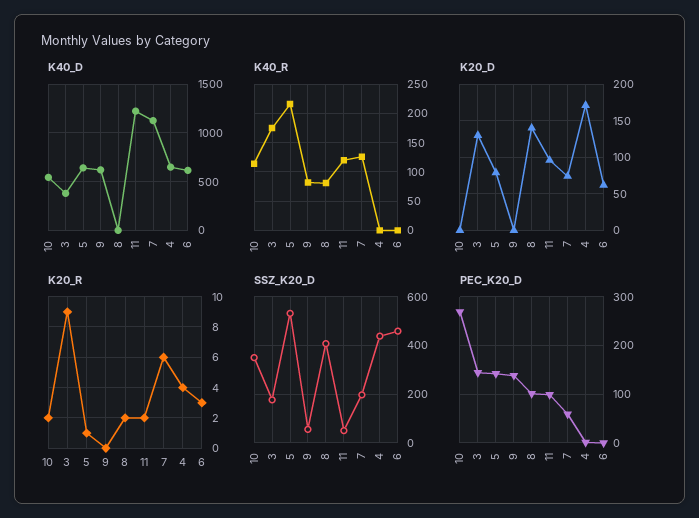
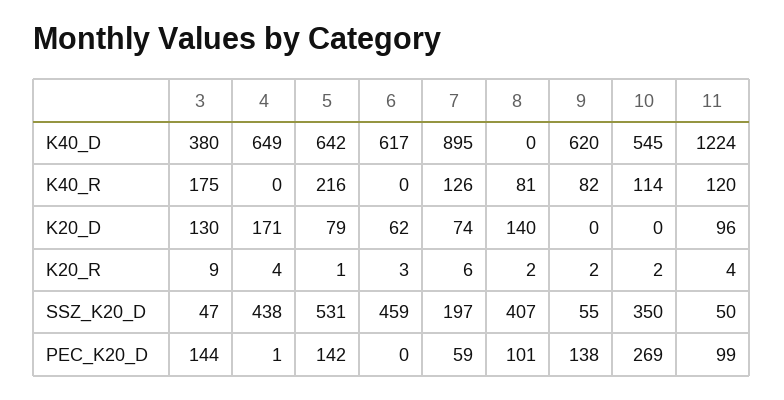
K40_D, 7: 1100 -> 895
K20_R, 9: 0 -> 2
K20_R, 11: 2 -> 4
SSZ_K20_D, 3: 175 -> 47

